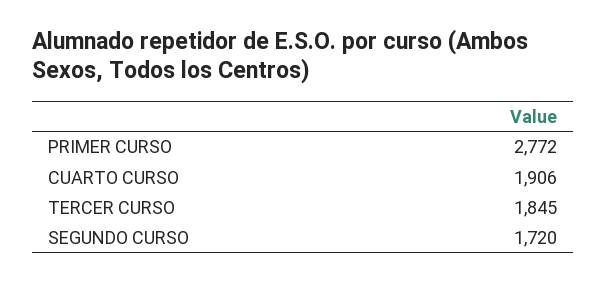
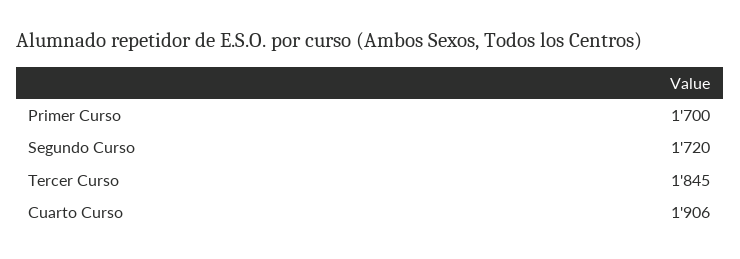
PRIMER CURSO: 2772 -> 1700

